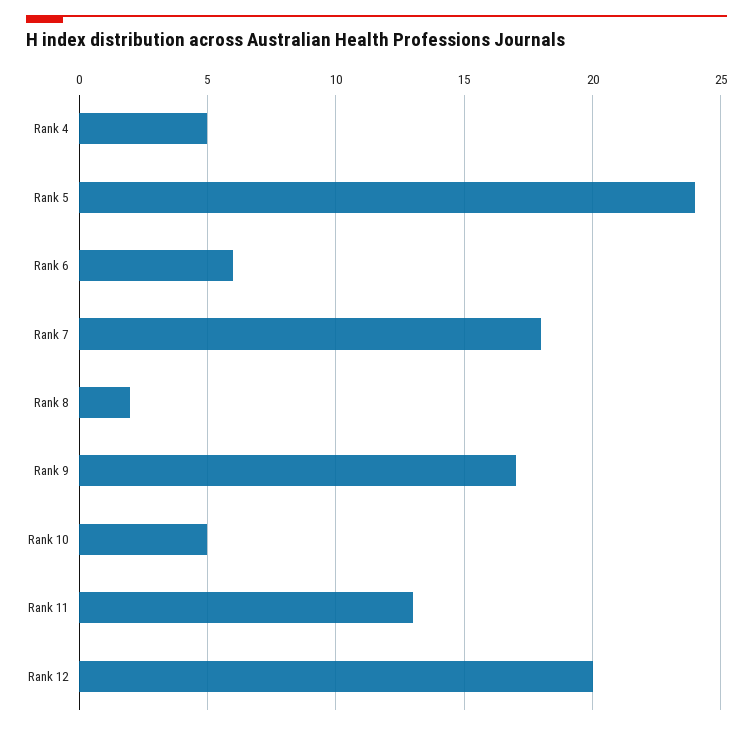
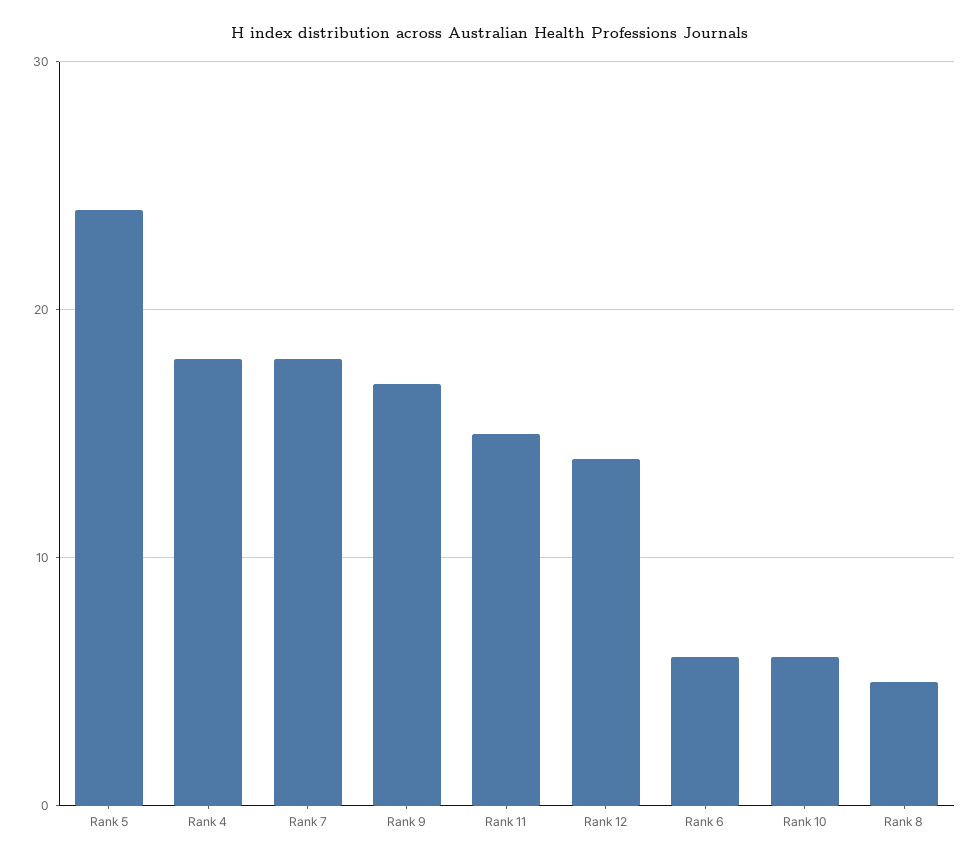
Rank 4: 5 -> 18
Rank 8: 2 -> 5
Rank 10: 5 -> 6
Rank 11: 13 -> 15
Rank 12: 20 -> 14

